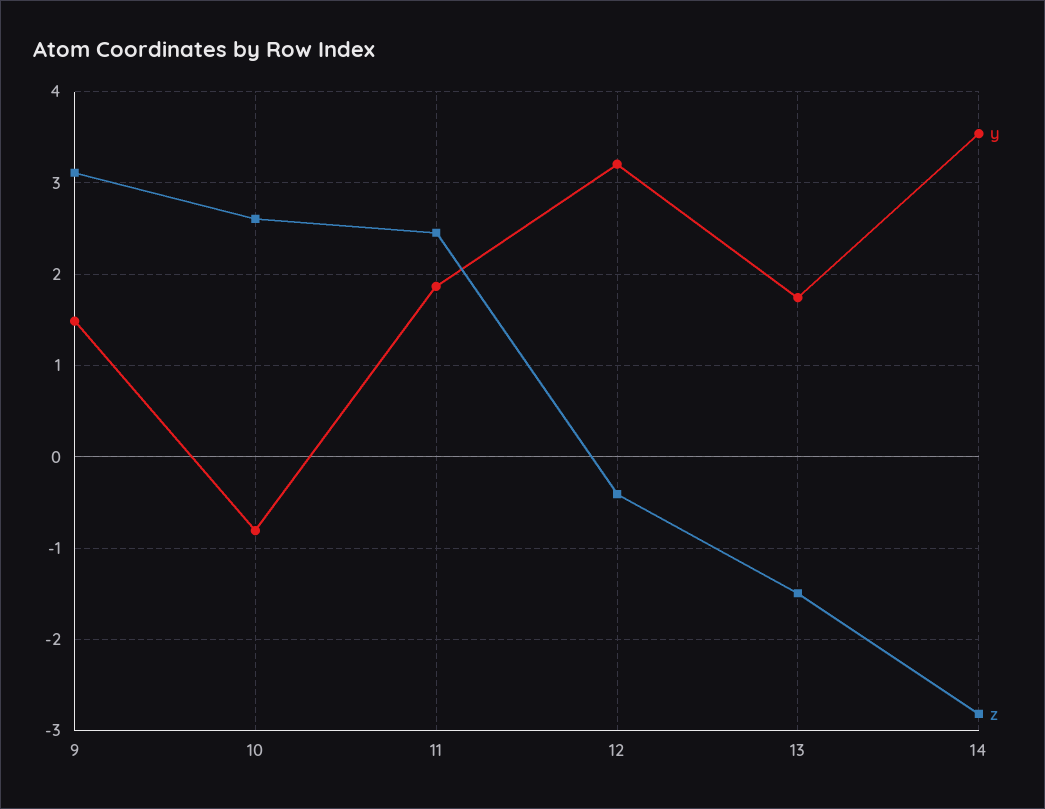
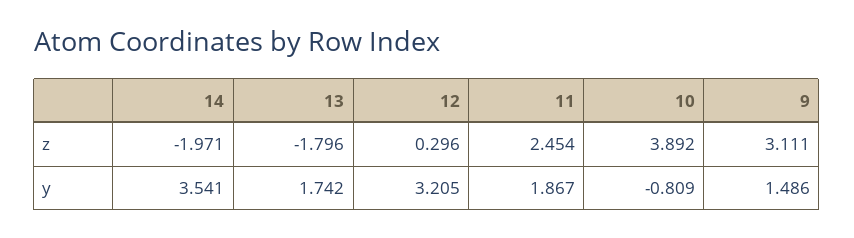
z, 10: 2.6 -> 3.892
z, 12: -0.4 -> 0.296
z, 13: -1.5 -> -1.796
z, 14: -2.8 -> -1.971

